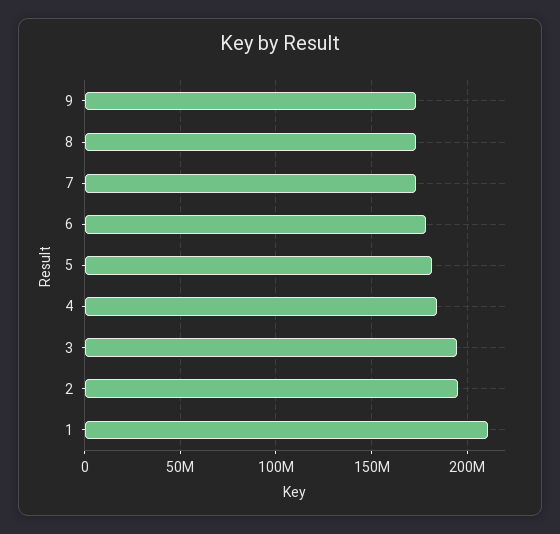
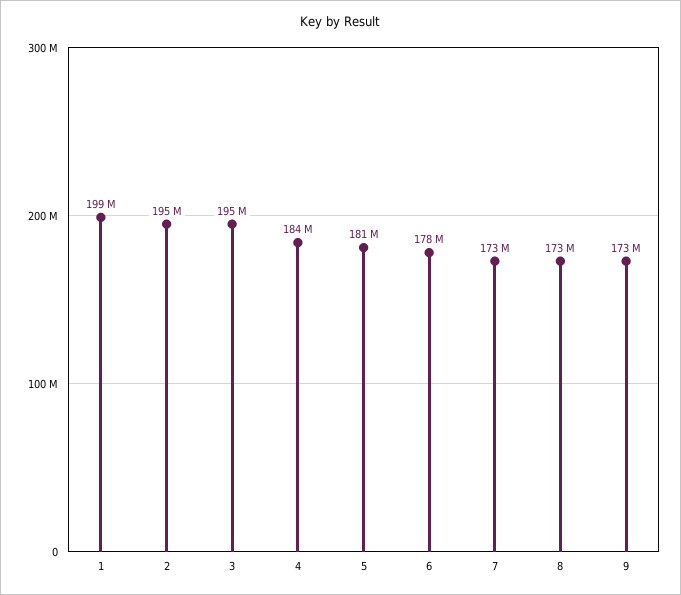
1: 210000000 -> 199000000

